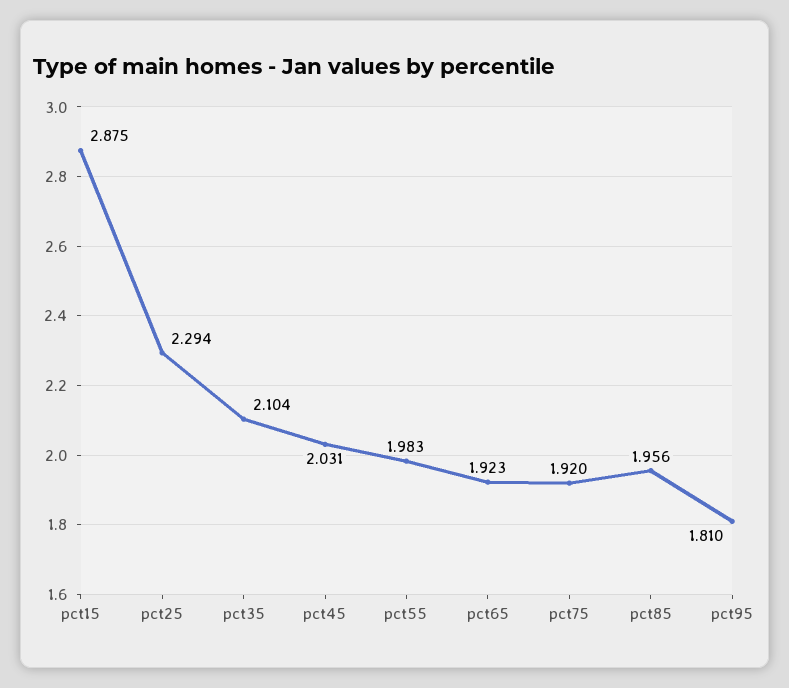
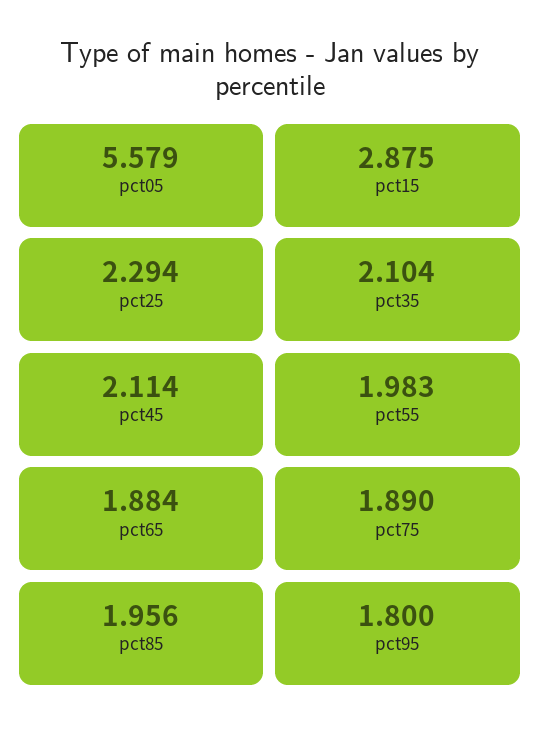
pct45: 2.031 -> 2.114
pct65: 1.923 -> 1.884
pct75: 1.92 -> 1.89
pct95: 1.81 -> 1.8
pct05: none -> 5.579

